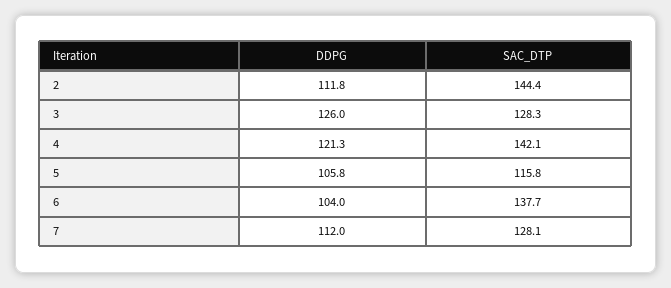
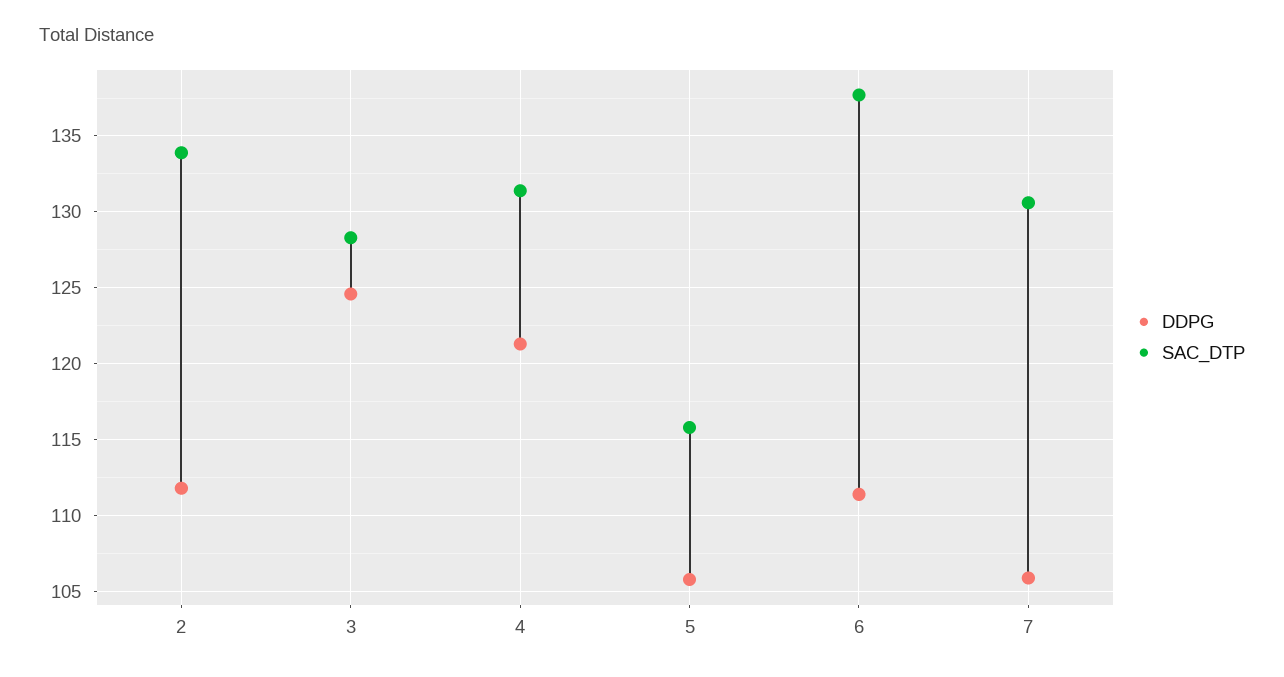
SAC_DTP, 2: 144.4 -> 134
DDPG, 3: 126 -> 124.5
SAC_DTP, 4: 142.1 -> 131.5
DDPG, 6: 104 -> 111.5
DDPG, 7: 112 -> 106
SAC_DTP, 7: 128.1 -> 130.5

